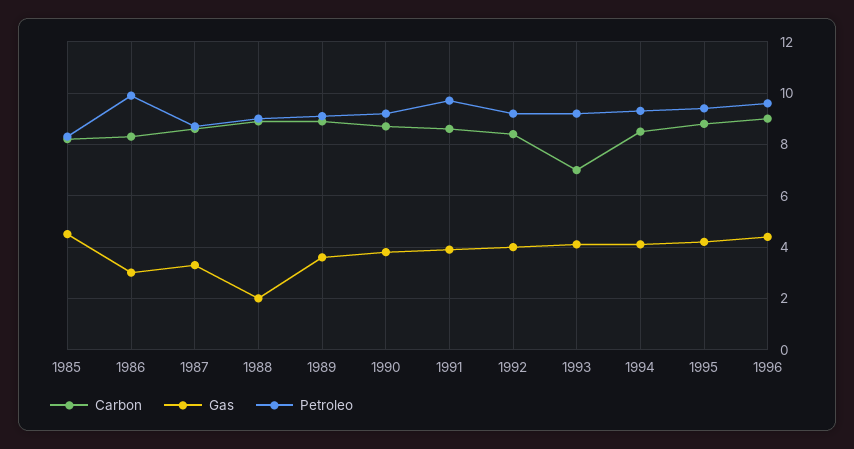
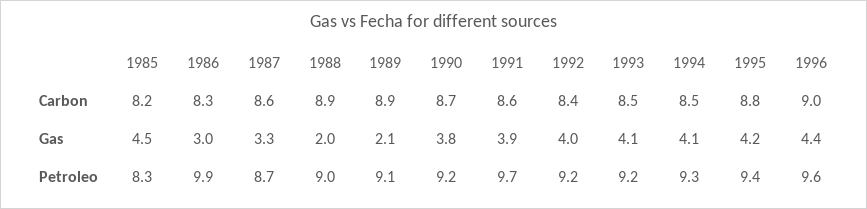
Gas, 1989: 3.5 -> 2.1
Carbon, 1993: 7 -> 8.5

